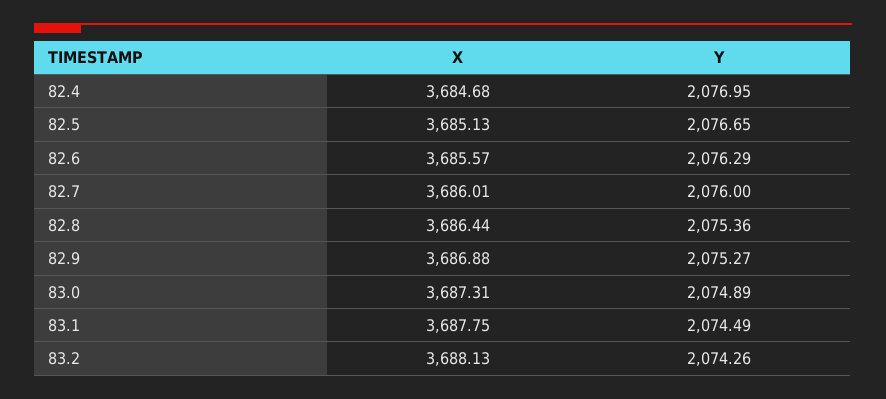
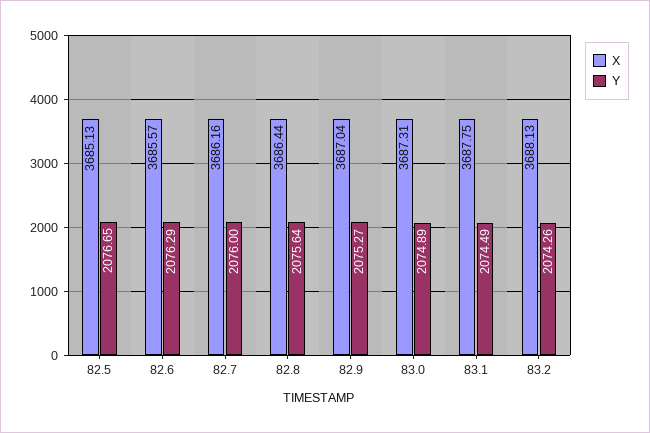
X, 82.4: 3684.68 -> none
Y, 82.4: 2076.95 -> none
X, 82.7: 3686.01 -> 3686.16
Y, 82.8: 2075.36 -> 2075.64
X, 82.9: 3686.88 -> 3687.04

